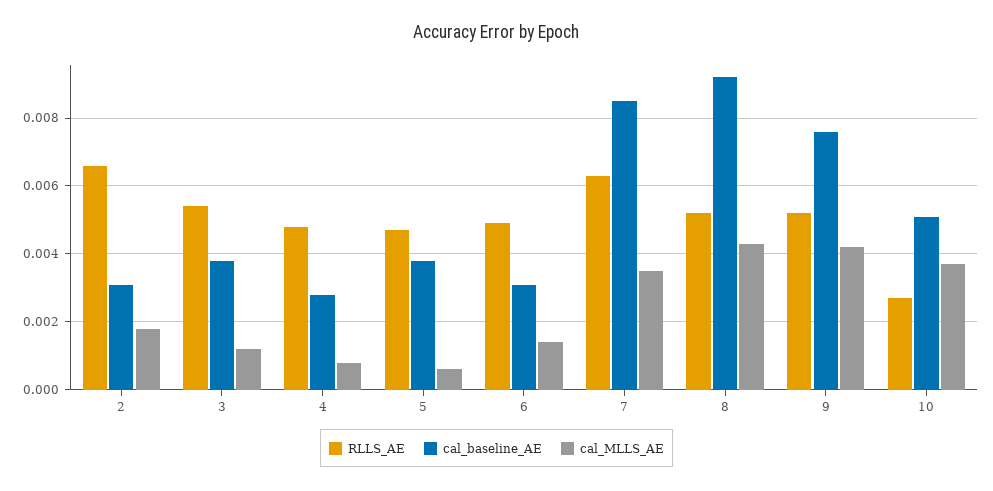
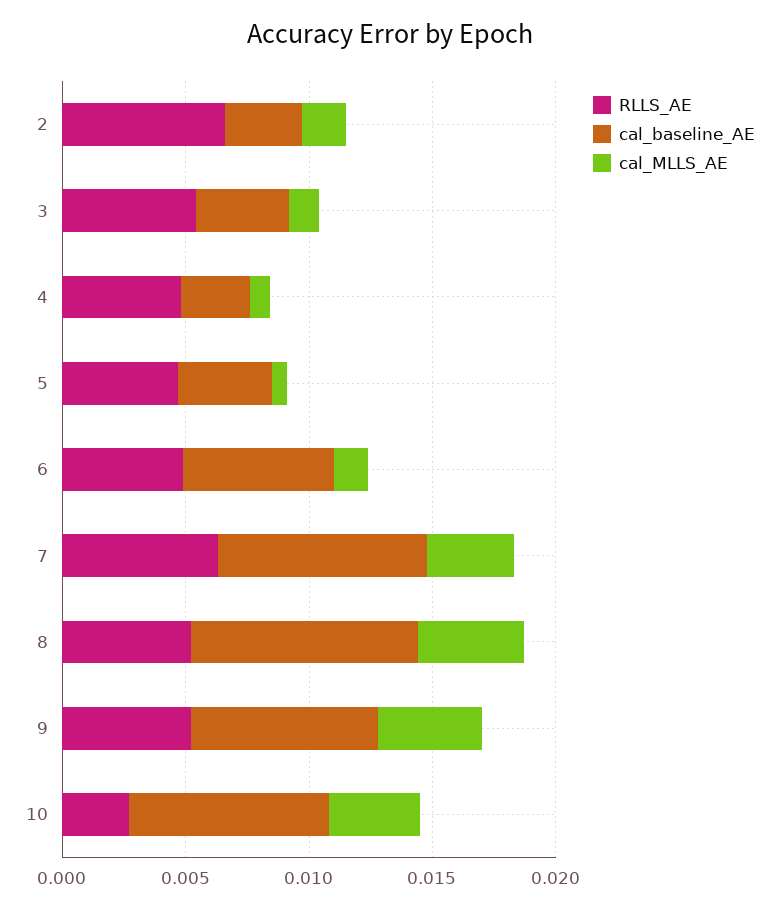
cal_baseline_AE, 6: 0.003 -> 0.006
cal_baseline_AE, 10: 0.005 -> 0.008

